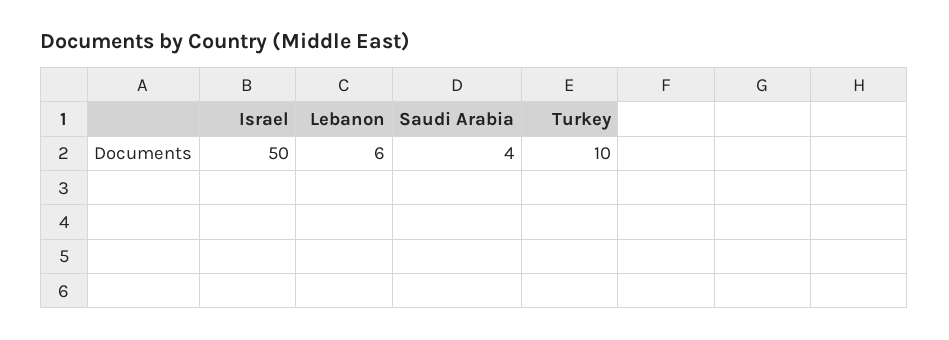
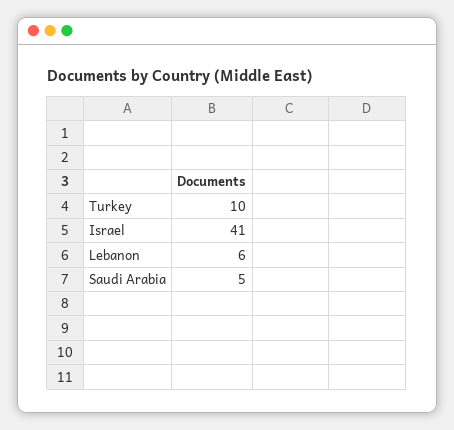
Israel: 50 -> 41
Saudi Arabia: 4 -> 5

